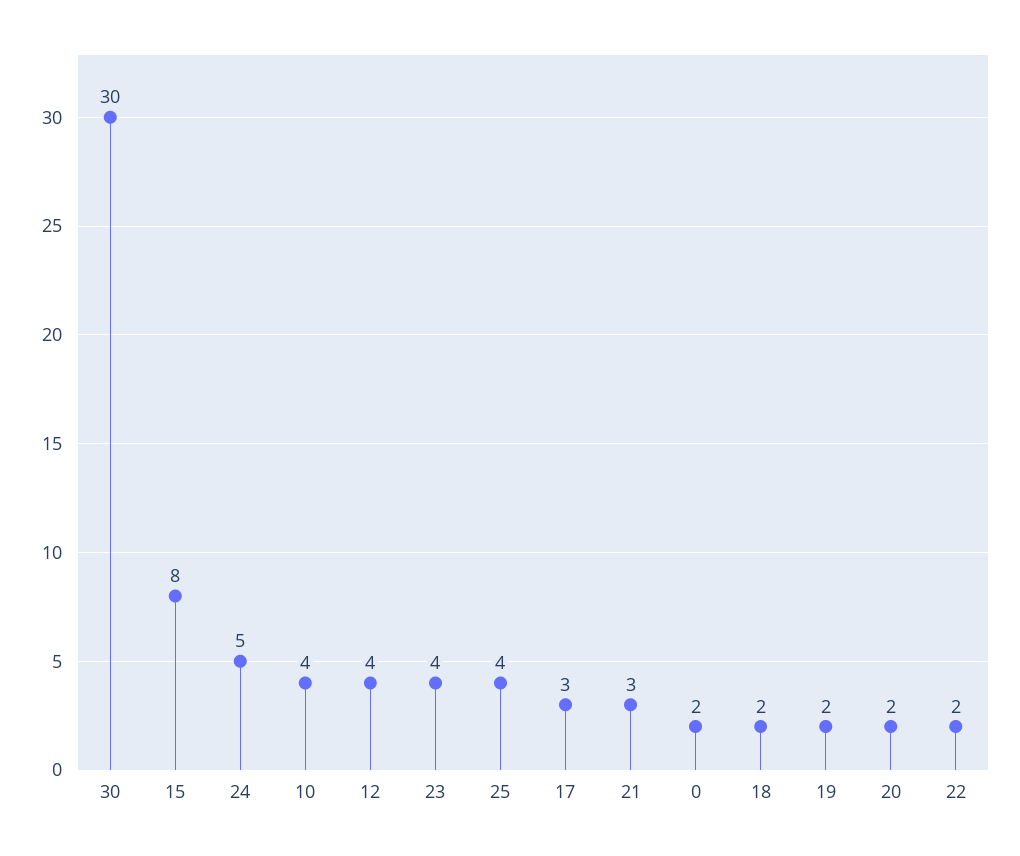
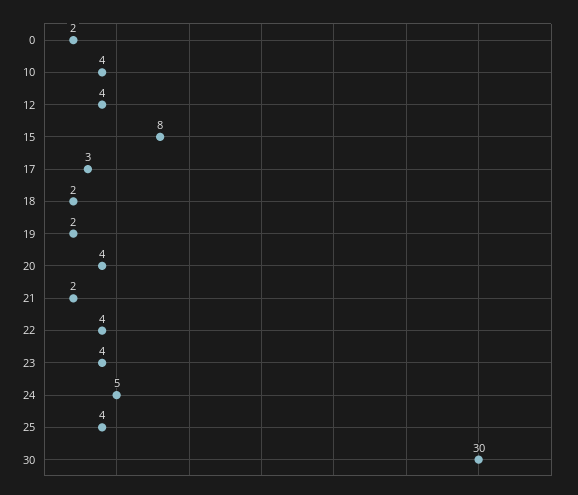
21: 3 -> 2
20: 2 -> 4
22: 2 -> 4

